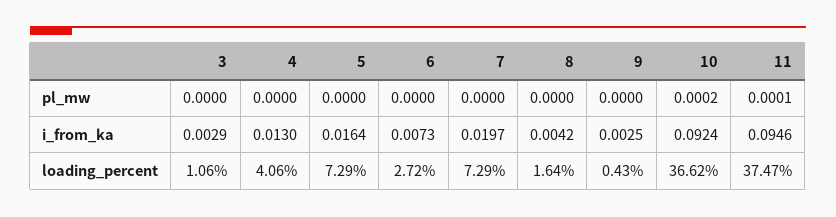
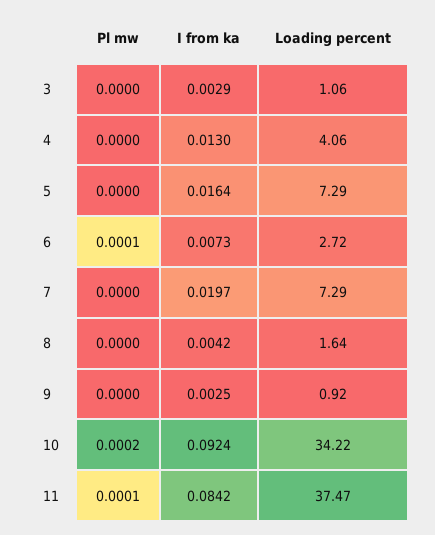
6, pl_mw: 0 -> 0.0001
11, i_from_ka: 0.0946 -> 0.0842
9, loading_percent: 0.43 -> 0.92
10, loading_percent: 36.62 -> 34.22

